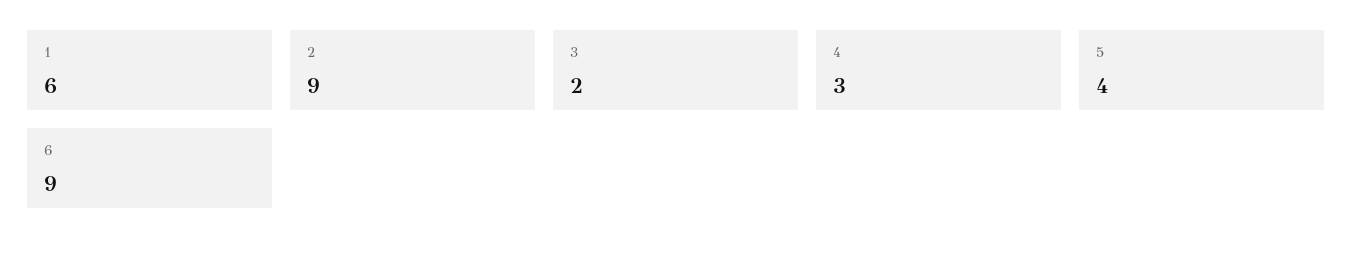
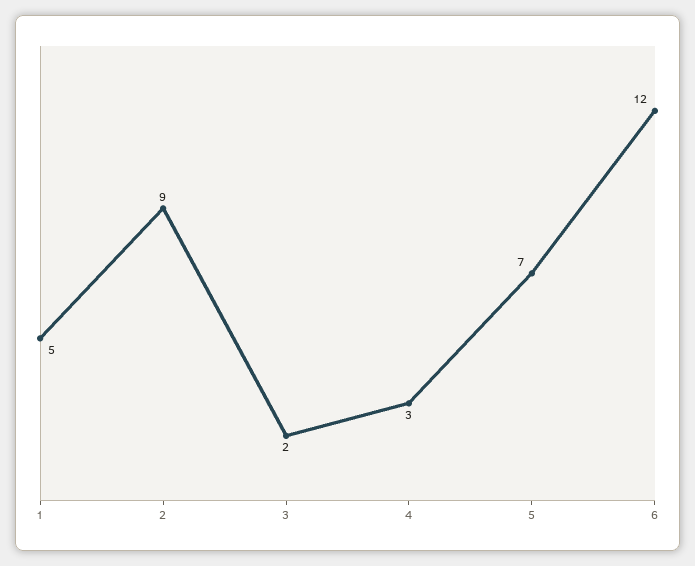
1: 6 -> 5
5: 4 -> 7
6: 9 -> 12

